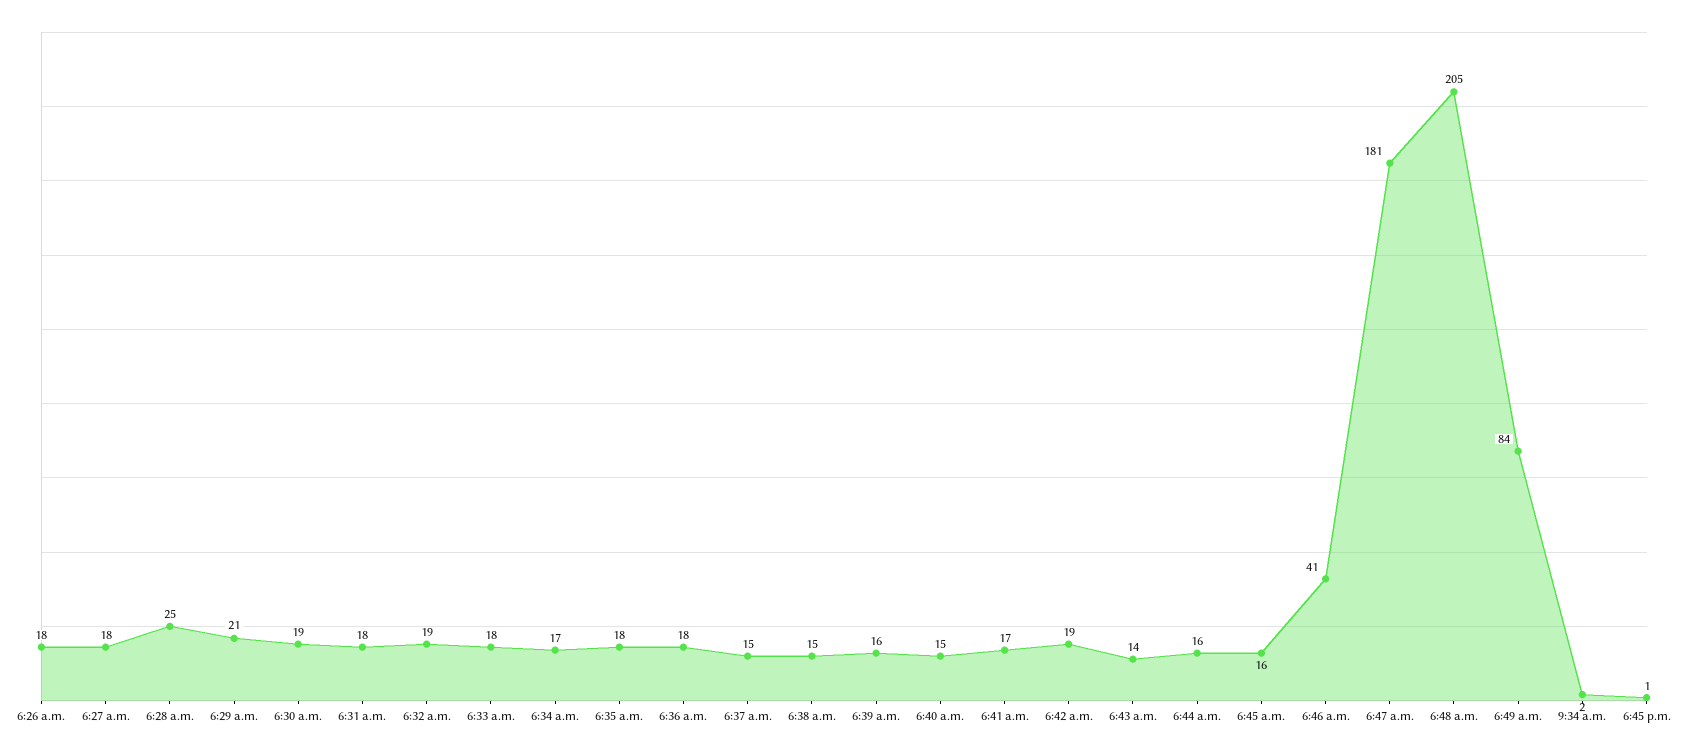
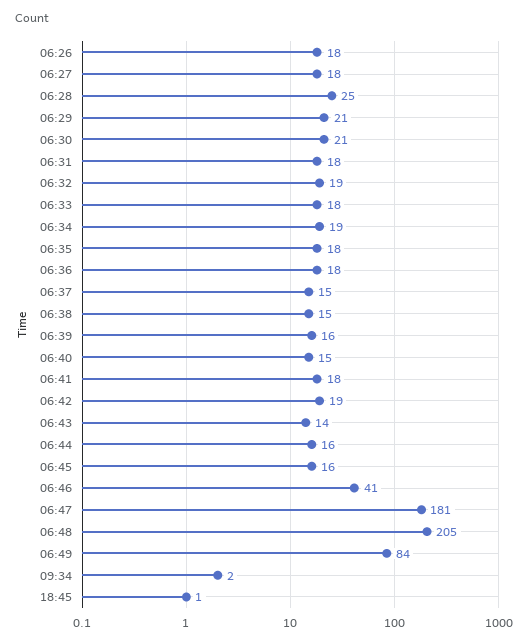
6:30 a.m.: 19 -> 21
6:34 a.m.: 17 -> 19
6:41 a.m.: 17 -> 18

